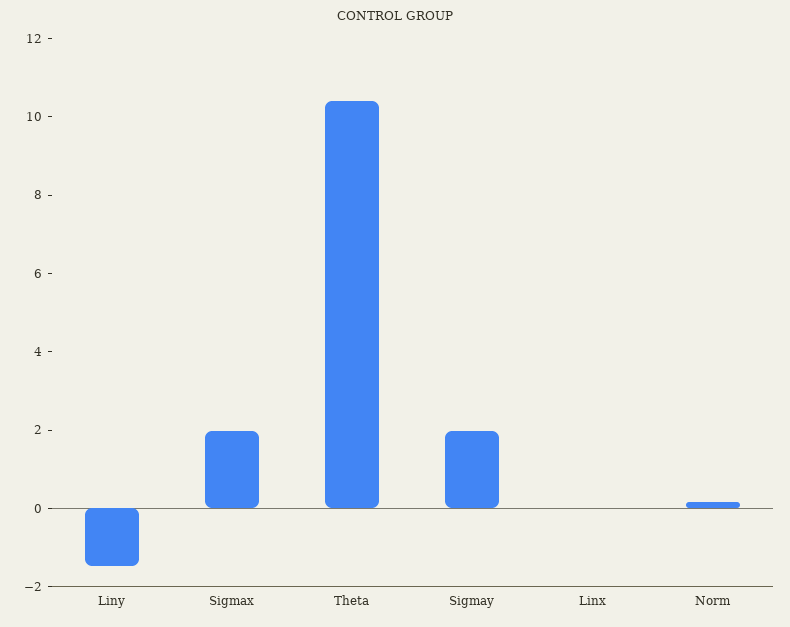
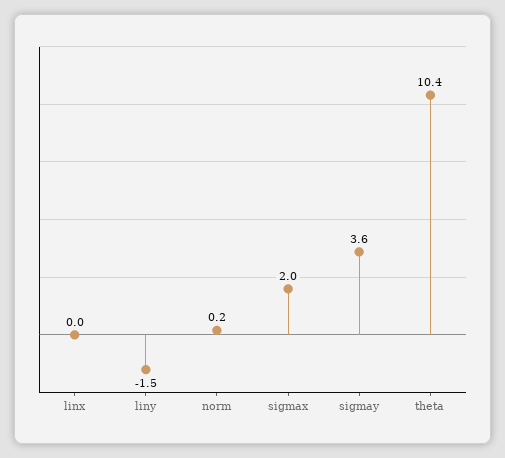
Sigmay: 2 -> 3.6

